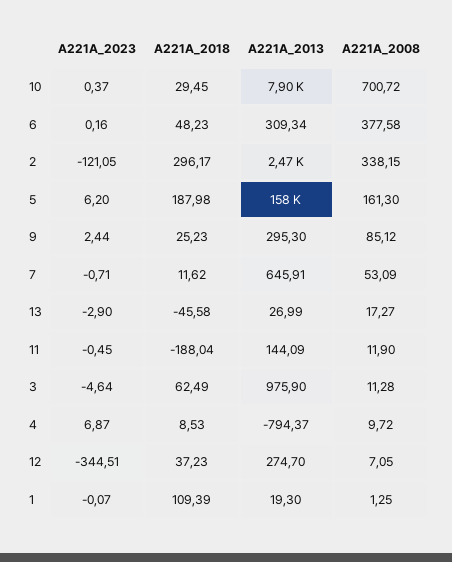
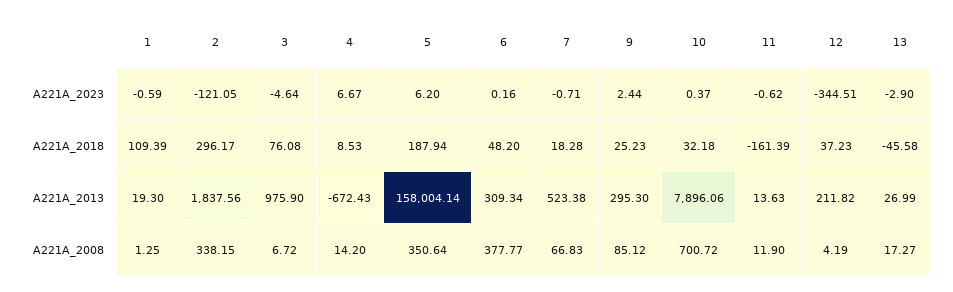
A221A_2018, 10: 29.45 -> 32.18
A221A_2018, 6: 48.23 -> 48.2
A221A_2008, 6: 377.58 -> 377.77
A221A_2013, 2: 2470 -> 1837.56
A221A_2018, 5: 187.98 -> 187.94
A221A_2008, 5: 161.3 -> 350.64
A221A_2018, 7: 11.62 -> 18.28
A221A_2013, 7: 645.91 -> 523.38
A221A_2008, 7: 53.09 -> 66.83
A221A_2023, 11: -0.45 -> -0.62
A221A_2018, 11: -188.04 -> -161.39
A221A_2013, 11: 144.09 -> 13.63
A221A_2018, 3: 62.49 -> 76.08
A221A_2008, 3: 11.28 -> 6.72
A221A_2023, 4: 6.87 -> 6.67
A221A_2013, 4: -794.37 -> -672.43
A221A_2008, 4: 9.72 -> 14.2
A221A_2013, 12: 274.7 -> 211.82
A221A_2008, 12: 7.05 -> 4.19
A221A_2023, 1: -0.07 -> -0.59

